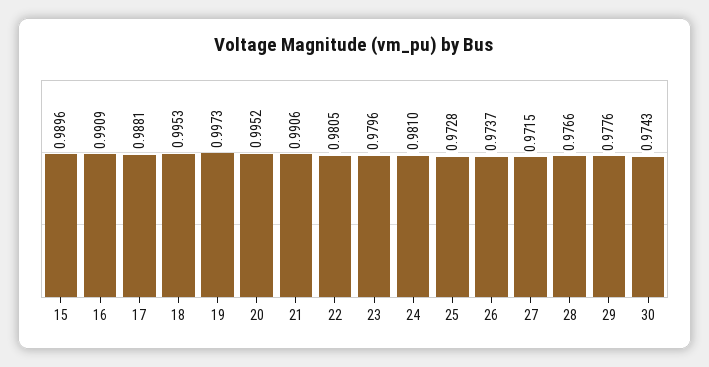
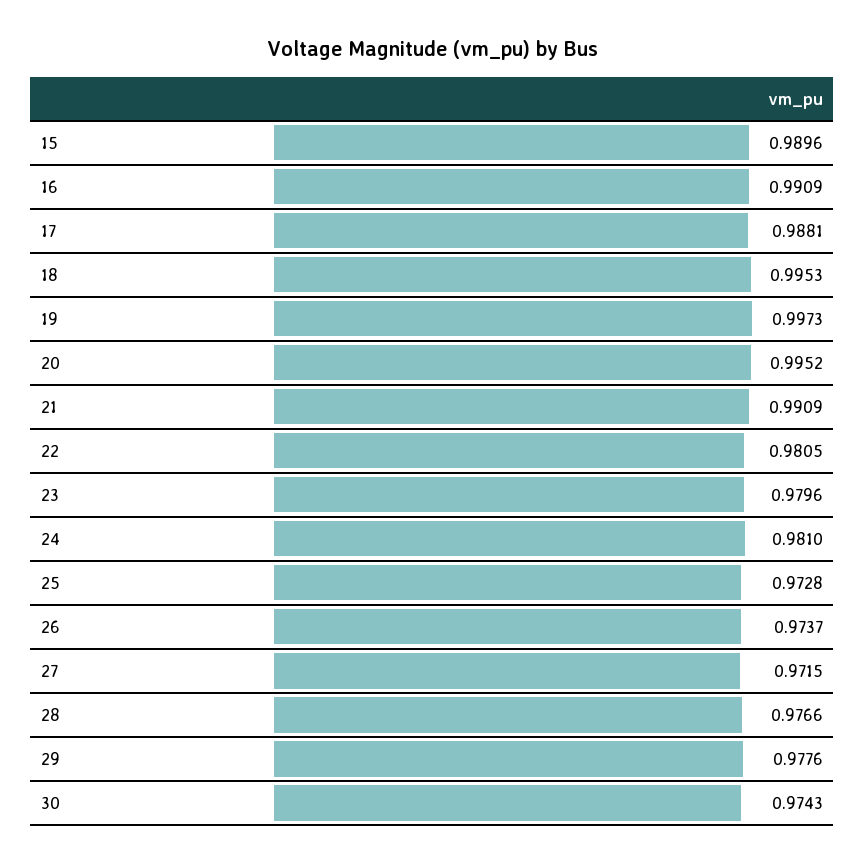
21: 0.9906 -> 0.9909

